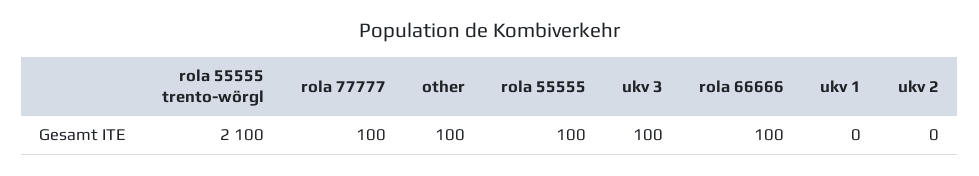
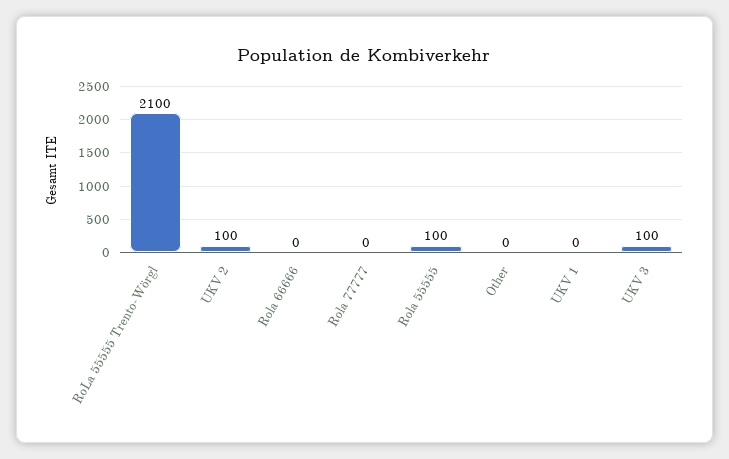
rola 77777: 100 -> 0
other: 100 -> 0
rola 66666: 100 -> 0
ukv 2: 0 -> 100

